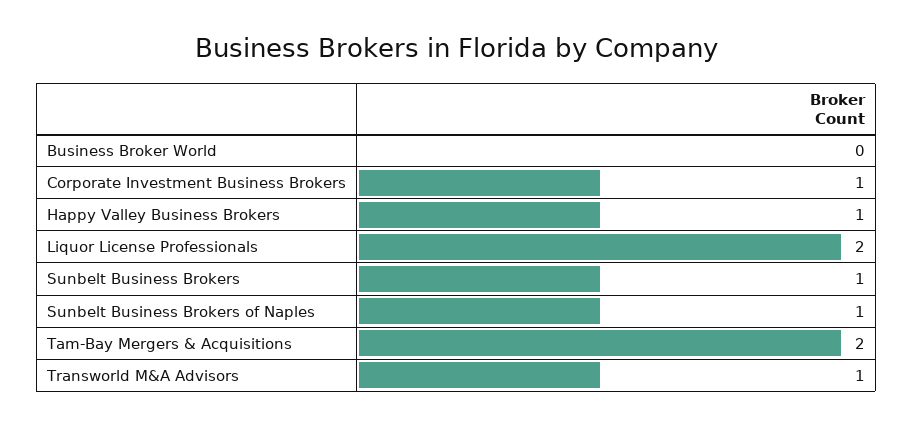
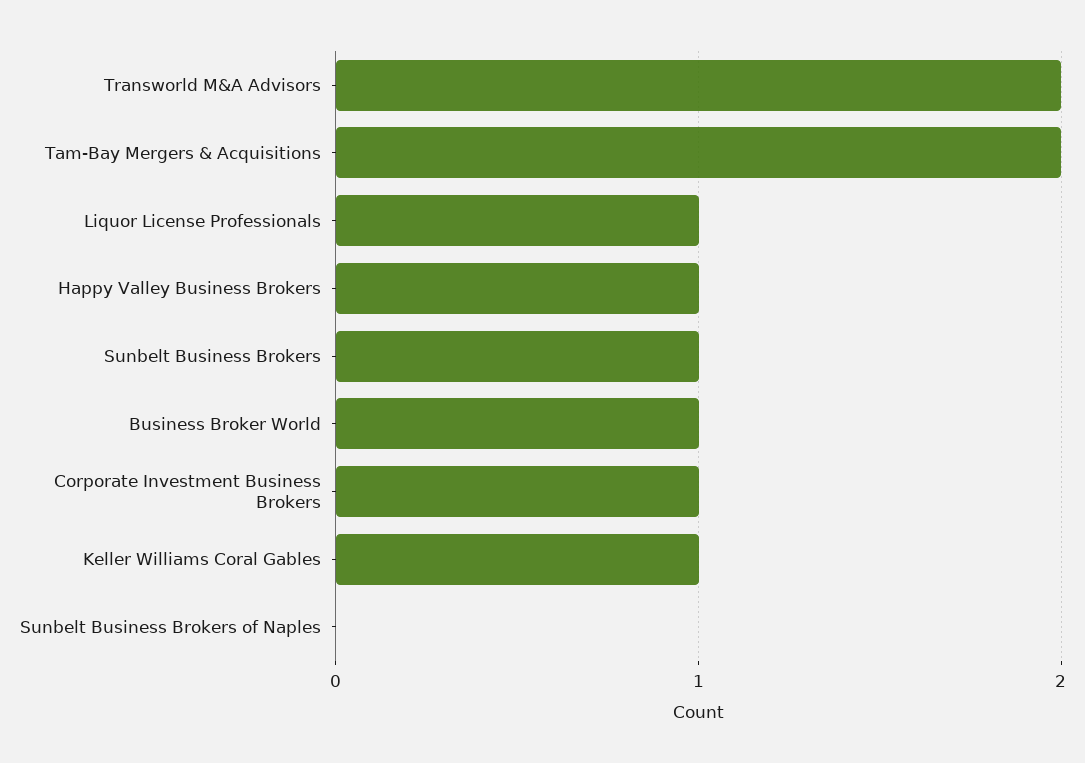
Business Broker World: 0 -> 1
Liquor License Professionals: 2 -> 1
Sunbelt Business Brokers of Naples: 1 -> 0
Transworld M&A Advisors: 1 -> 2
Keller Williams Coral Gables: none -> 1

